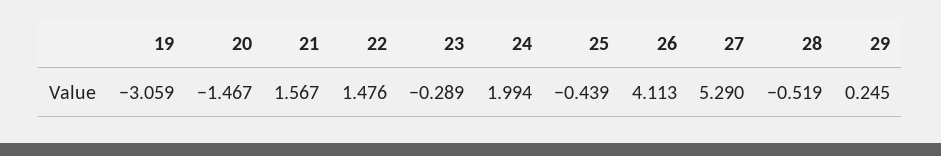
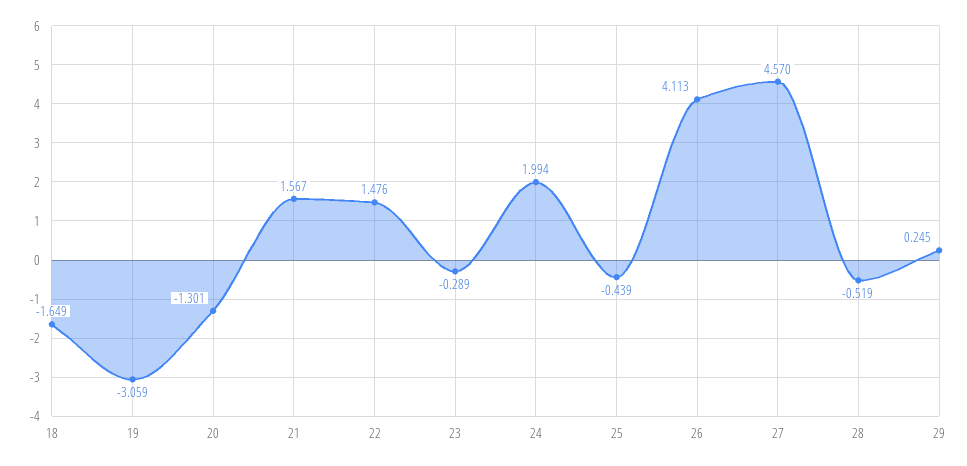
20: -1.467 -> -1.301
27: 5.29 -> 4.57
18: none -> -1.649

